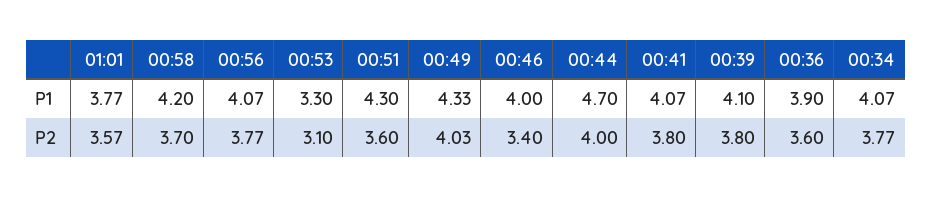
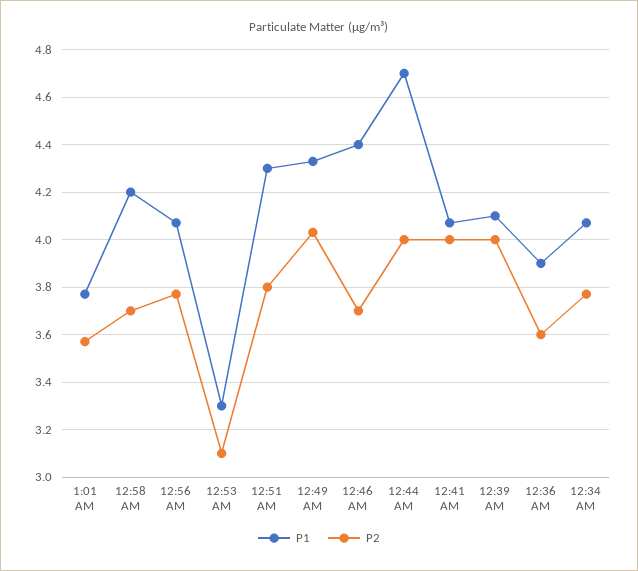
P1, 00:46: 4 -> 4.4
P2, 00:51: 3.6 -> 3.8
P2, 00:46: 3.4 -> 3.7
P2, 00:41: 3.8 -> 4
P2, 00:39: 3.8 -> 4

